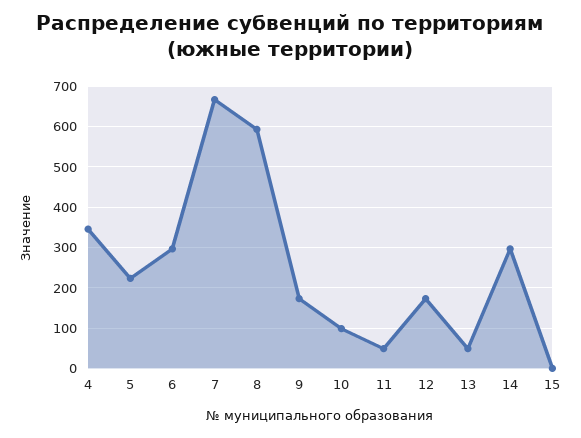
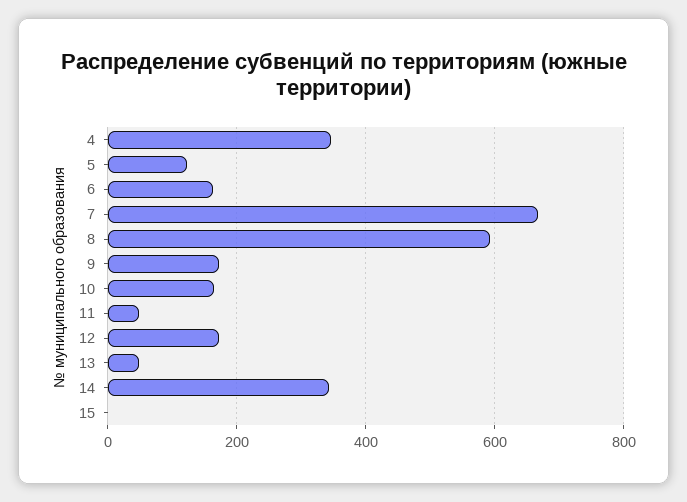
5: 220 -> 120
6: 300 -> 160
10: 100 -> 160
14: 300 -> 340

